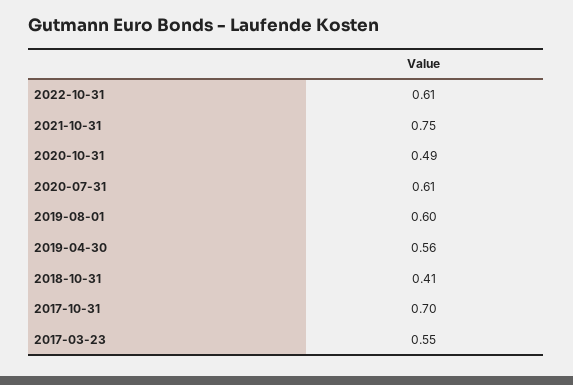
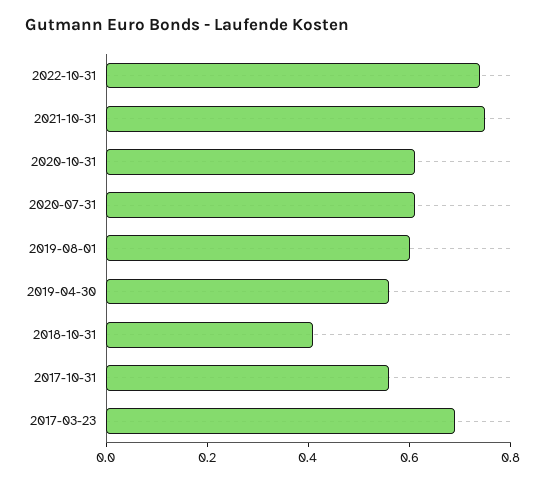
2022-10-31: 0.61 -> 0.75
2020-10-31: 0.49 -> 0.6
2017-10-31: 0.7 -> 0.55
2017-03-23: 0.55 -> 0.7

